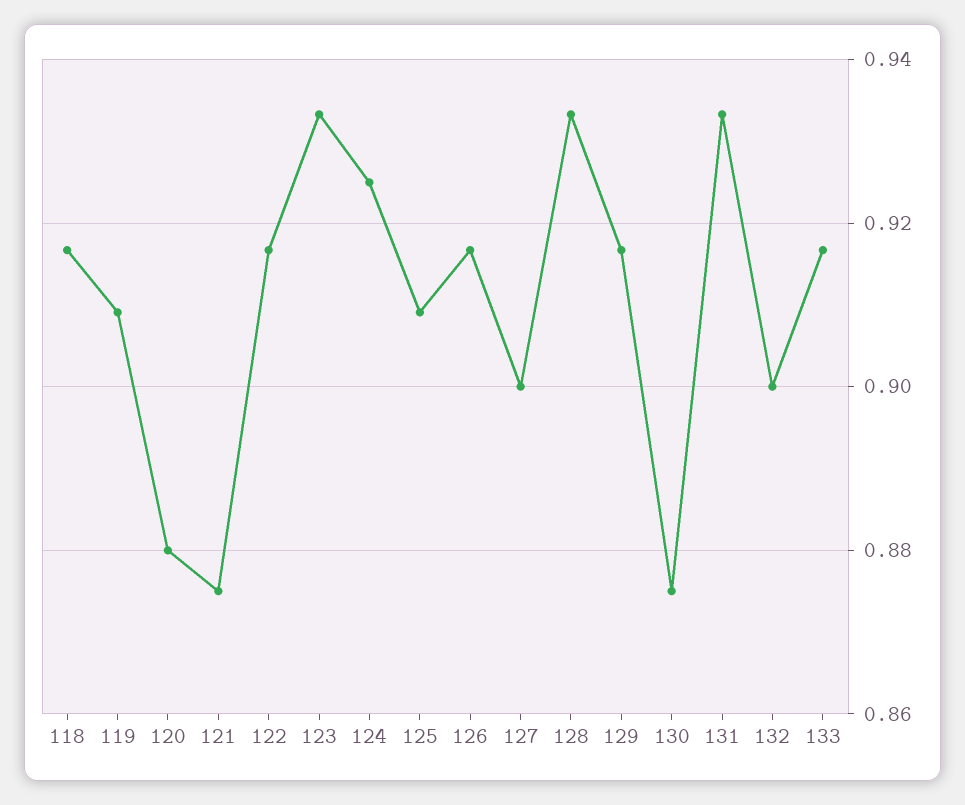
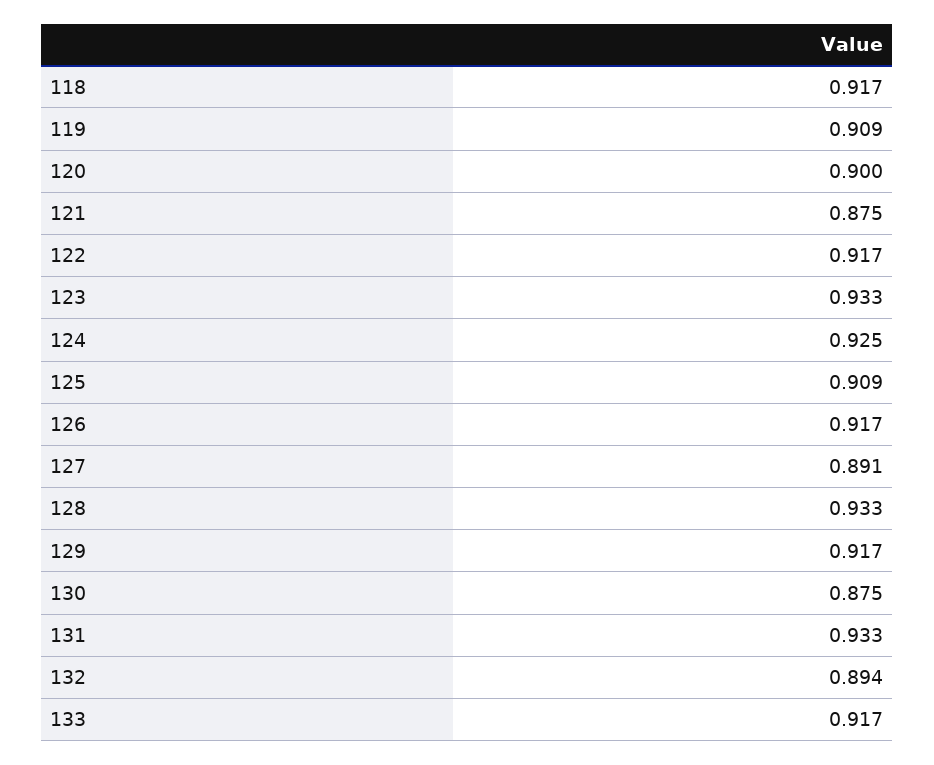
120: 0.88 -> 0.9
127: 0.9 -> 0.891
132: 0.9 -> 0.894

